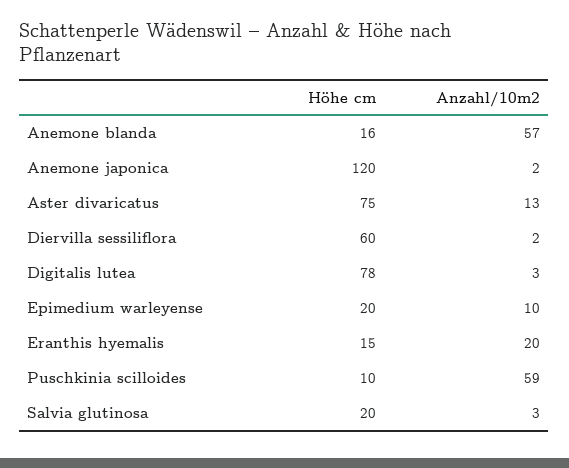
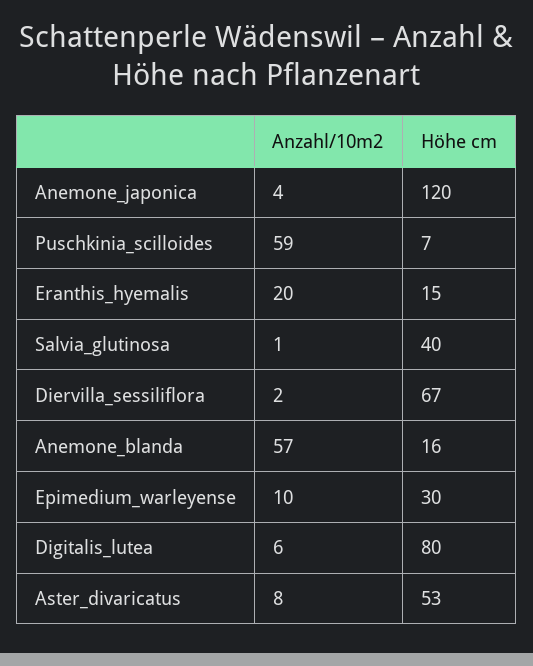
Anzahl/10m2, Anemone japonica: 2 -> 4
Höhe cm, Aster divaricatus: 75 -> 53
Anzahl/10m2, Aster divaricatus: 13 -> 8
Höhe cm, Diervilla sessiliflora: 60 -> 67
Höhe cm, Digitalis lutea: 78 -> 80
Anzahl/10m2, Digitalis lutea: 3 -> 6
Höhe cm, Epimedium warleyense: 20 -> 30
Höhe cm, Puschkinia scilloides: 10 -> 7
Höhe cm, Salvia glutinosa: 20 -> 40
Anzahl/10m2, Salvia glutinosa: 3 -> 1

